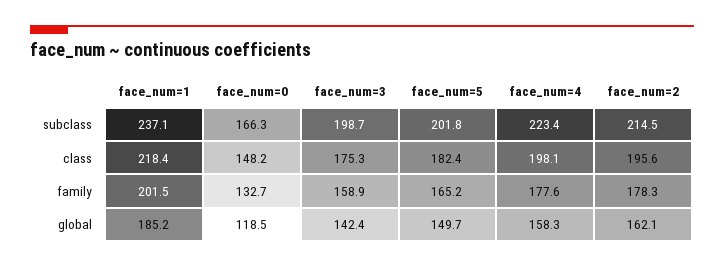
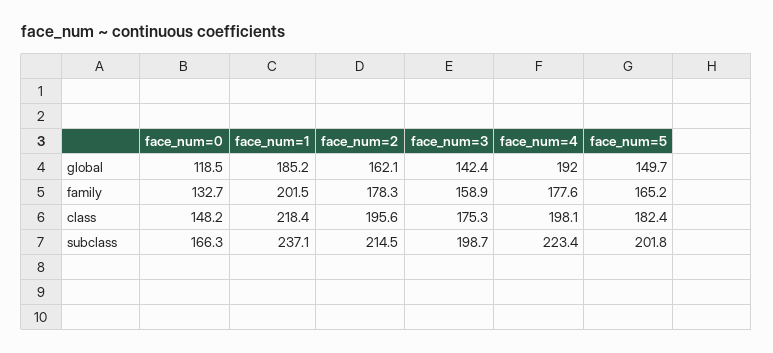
face_num=4, global: 158.3 -> 192

